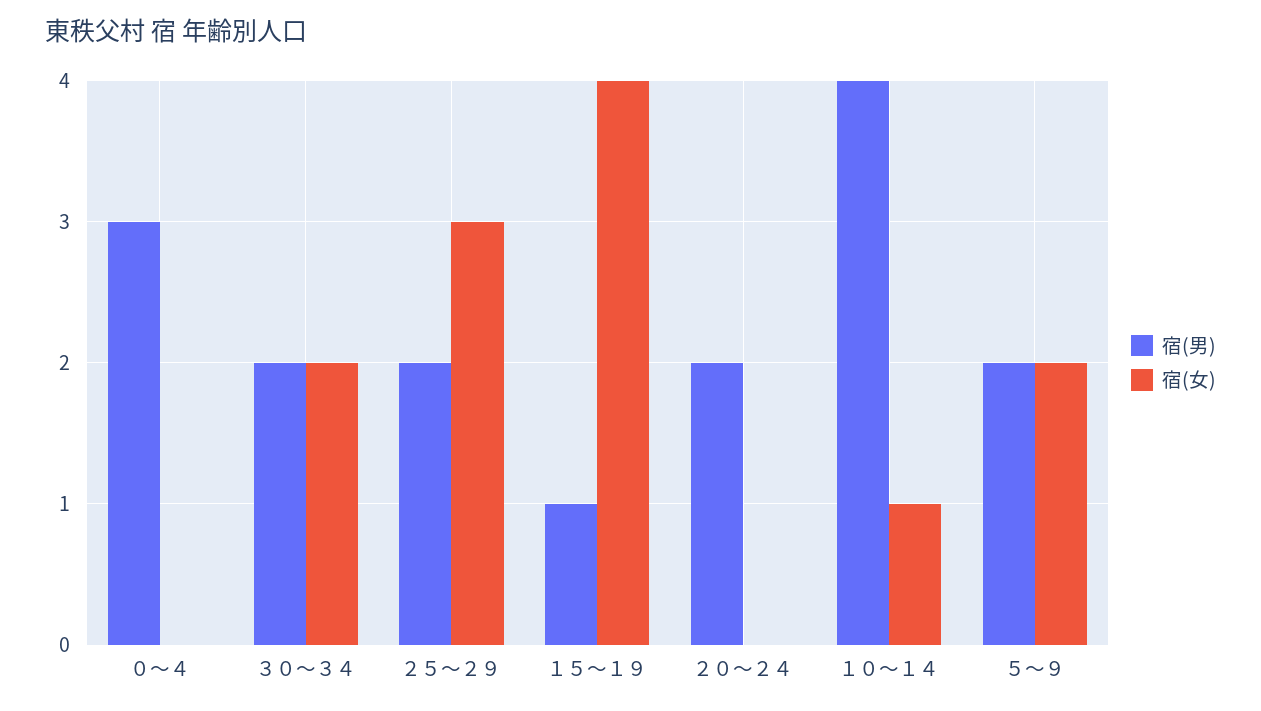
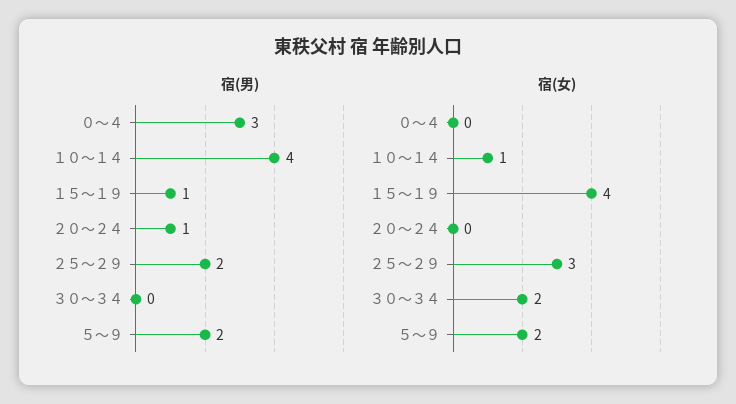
宿(男), ３０～３４: 2 -> 0
宿(男), ２０～２４: 2 -> 1

